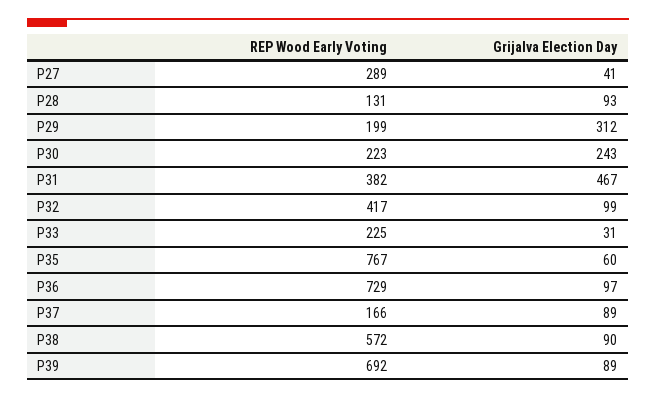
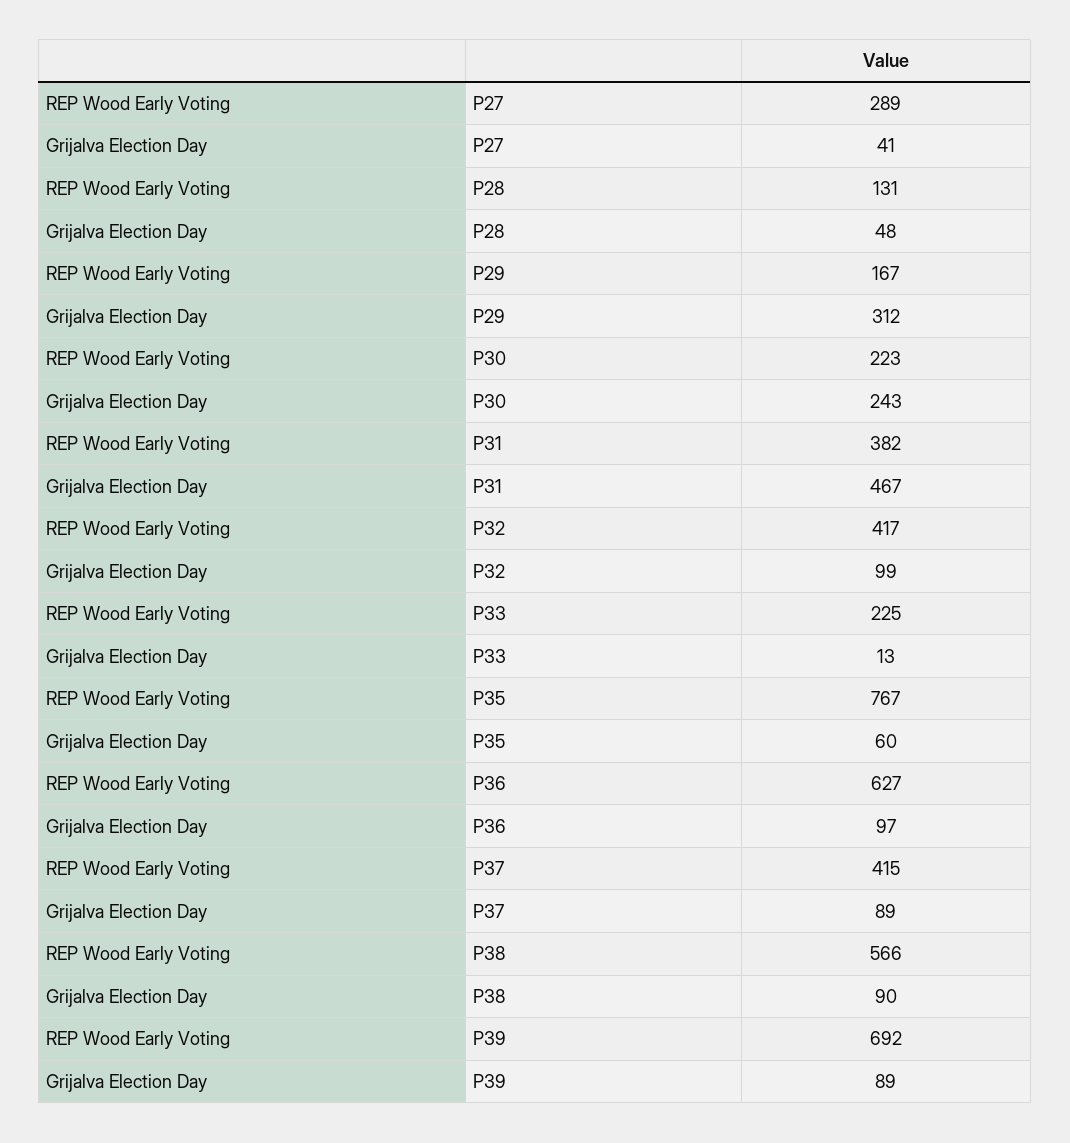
Grijalva Election Day, P28: 93 -> 48
REP Wood Early Voting, P29: 199 -> 167
Grijalva Election Day, P33: 31 -> 13
REP Wood Early Voting, P36: 729 -> 627
REP Wood Early Voting, P37: 166 -> 415
REP Wood Early Voting, P38: 572 -> 566

